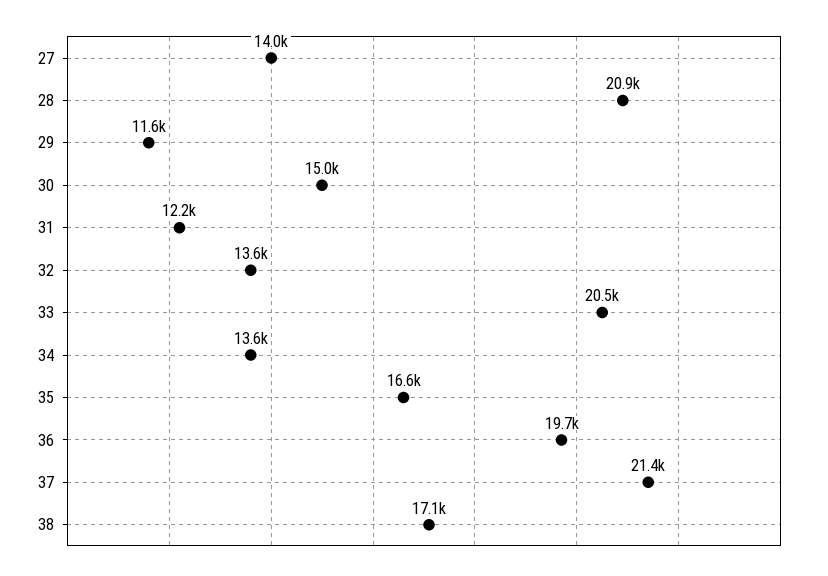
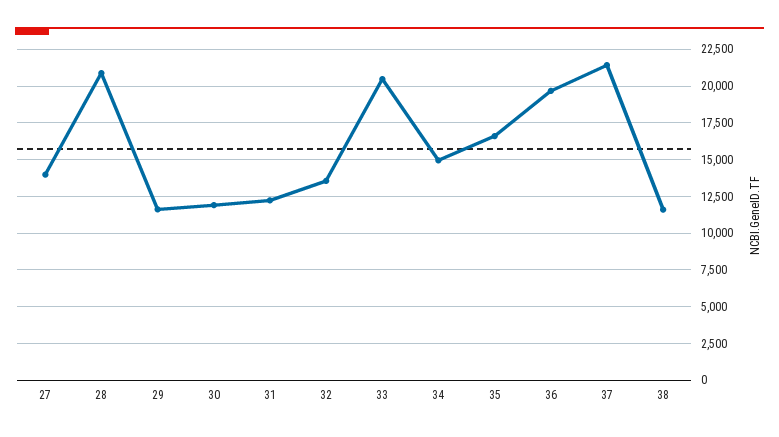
30: 15000 -> 12000
34: 13600 -> 15000
38: 17100 -> 11500

